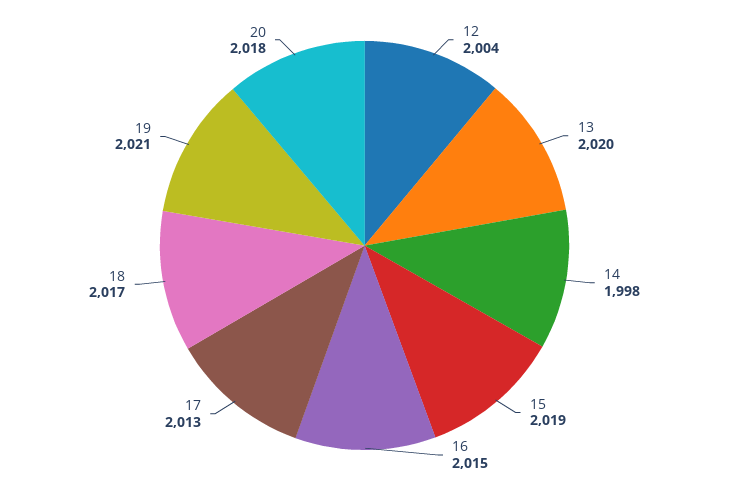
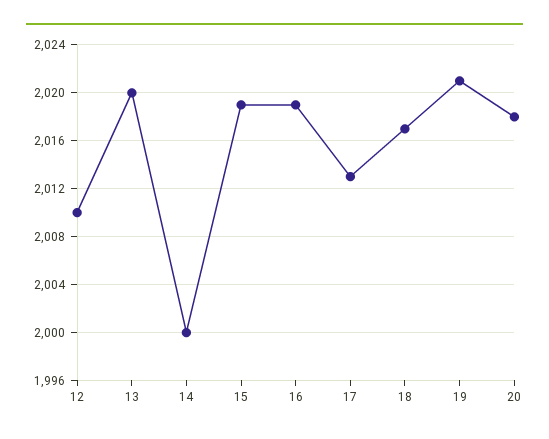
12: 2004 -> 2010
14: 1998 -> 2000
16: 2015 -> 2019

